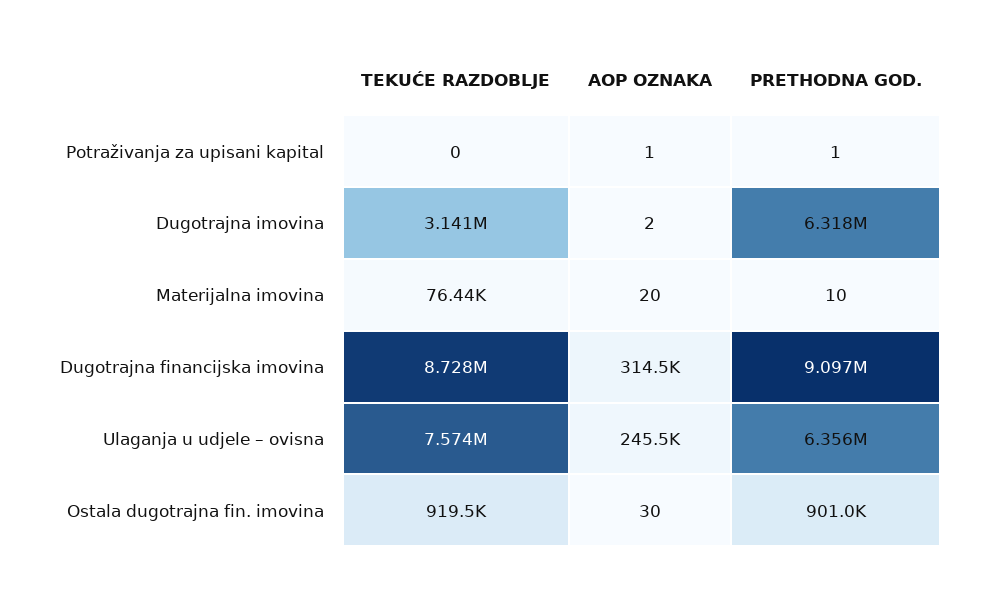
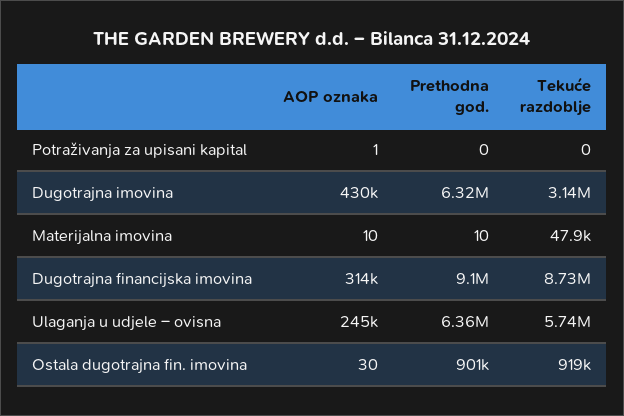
PRETHODNA GOD., Potraživanja za upisani kapital: 1 -> 0
AOP OZNAKA, Dugotrajna imovina: 2 -> 430000
TEKUĆE RAZDOBLJE, Materijalna imovina: 76440 -> 47900
AOP OZNAKA, Materijalna imovina: 20 -> 10
TEKUĆE RAZDOBLJE, Ulaganja u udjele – ovisna: 7574000 -> 5740000

